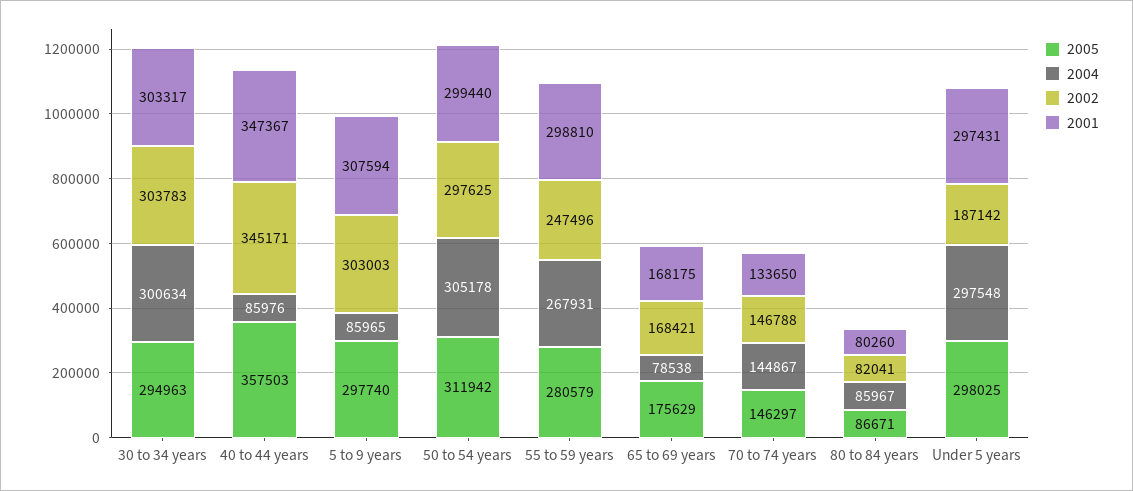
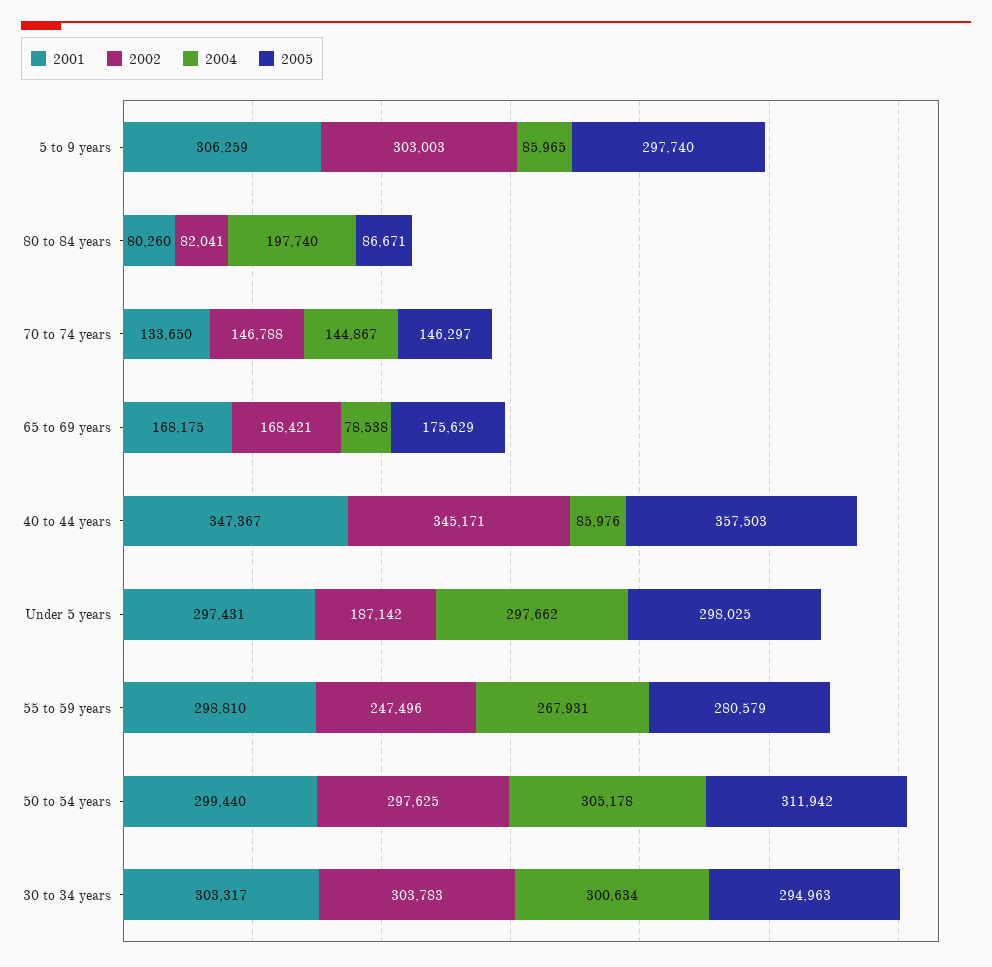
2001, 5 to 9 years: 307594 -> 306259
2004, 80 to 84 years: 85967 -> 197740
2004, Under 5 years: 297548 -> 297662

